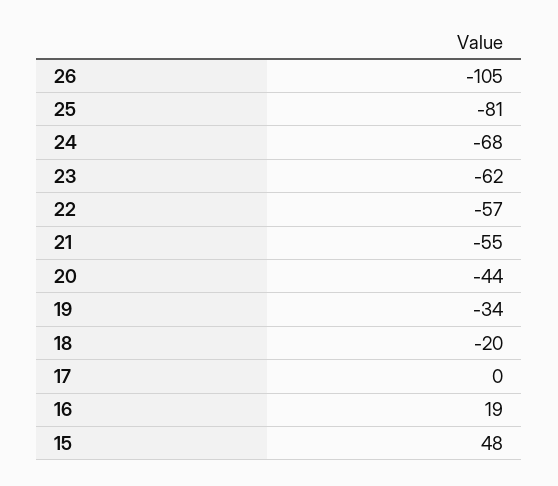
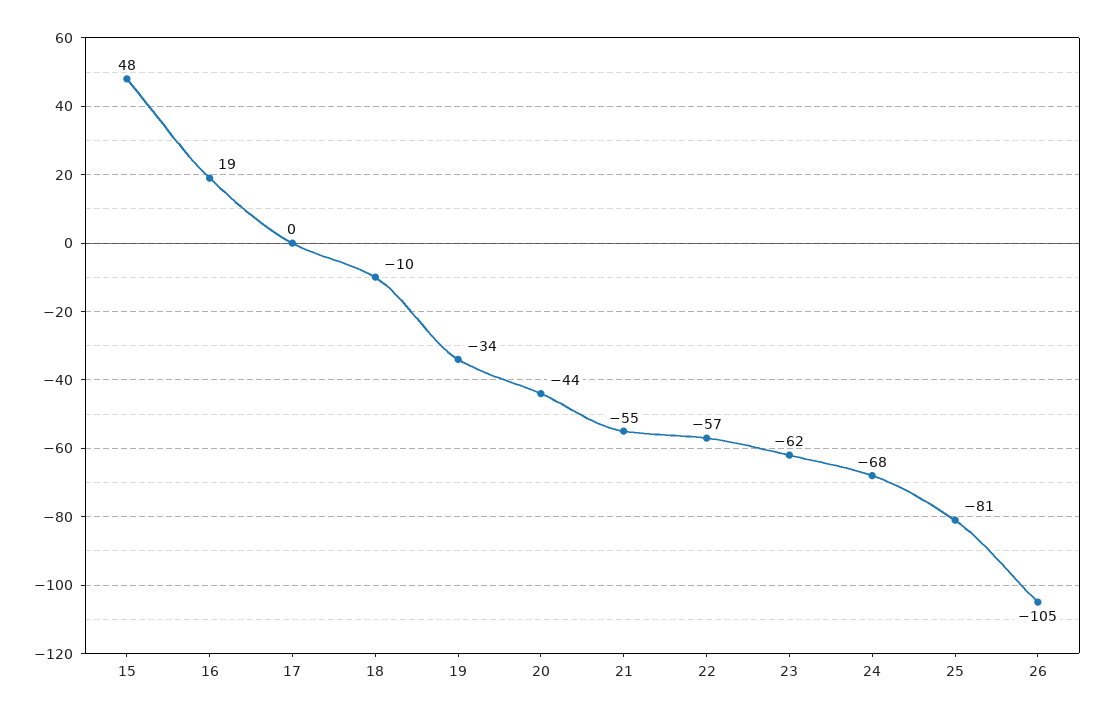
18: -20 -> -10

